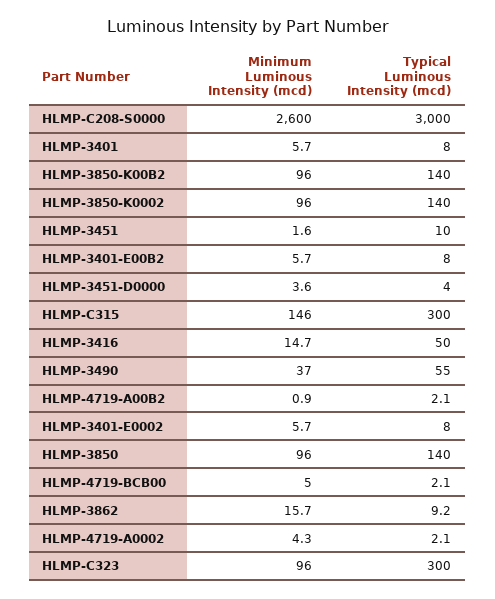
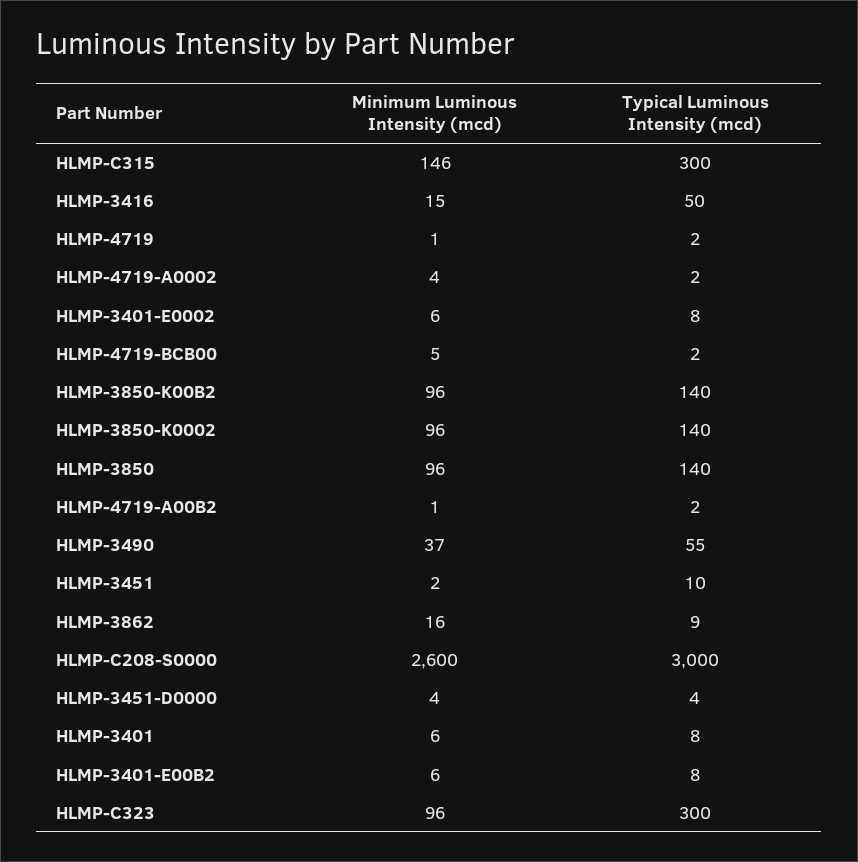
Minimum Luminous Intensity (mcd), HLMP-4719: none -> 1
Typical Luminous Intensity (mcd), HLMP-4719: none -> 2

